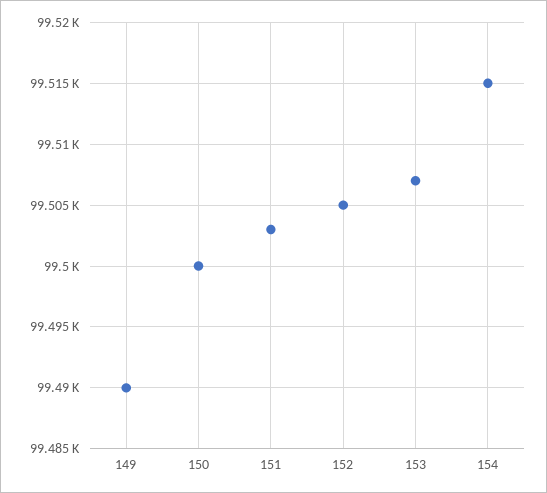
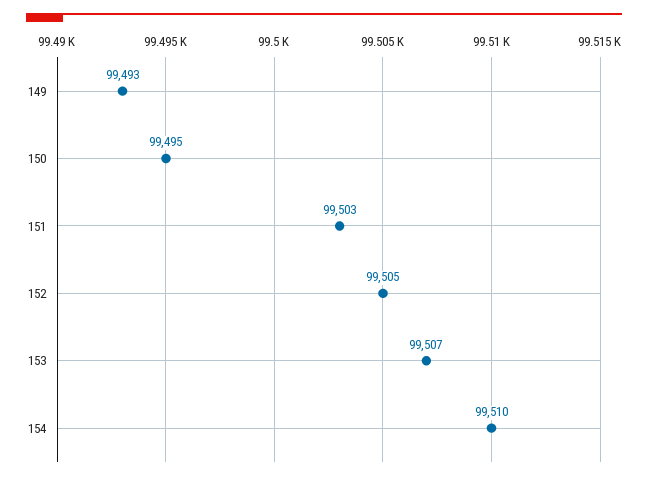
149: 99490 -> 99493
150: 99500 -> 99495
154: 99515 -> 99510

